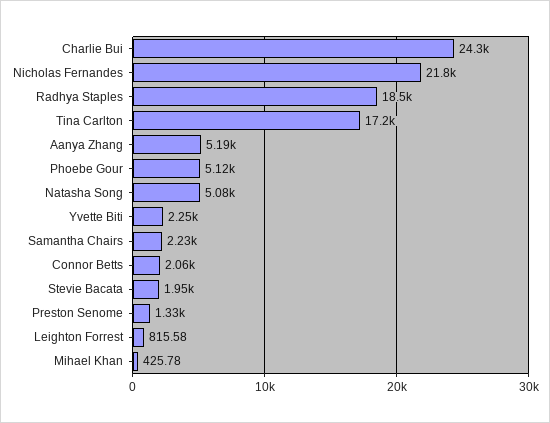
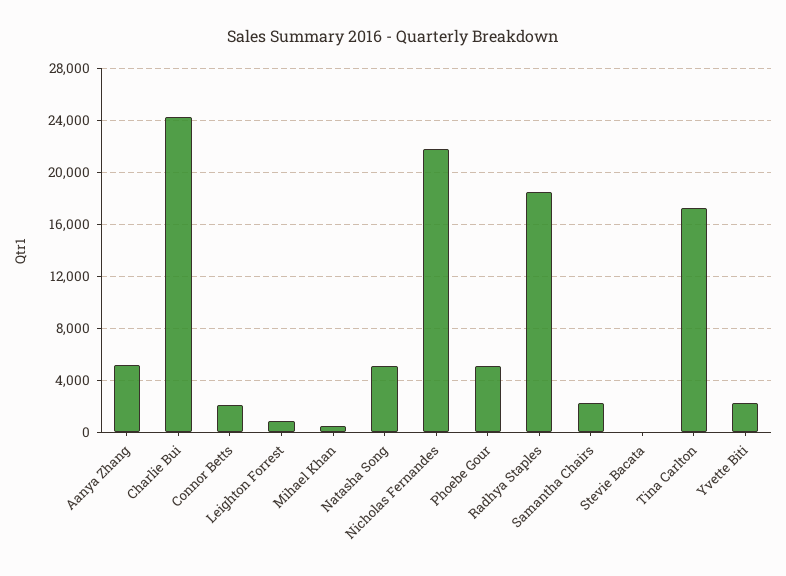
Stevie Bacata: 1950 -> 0
Preston Senome: 1330 -> none

